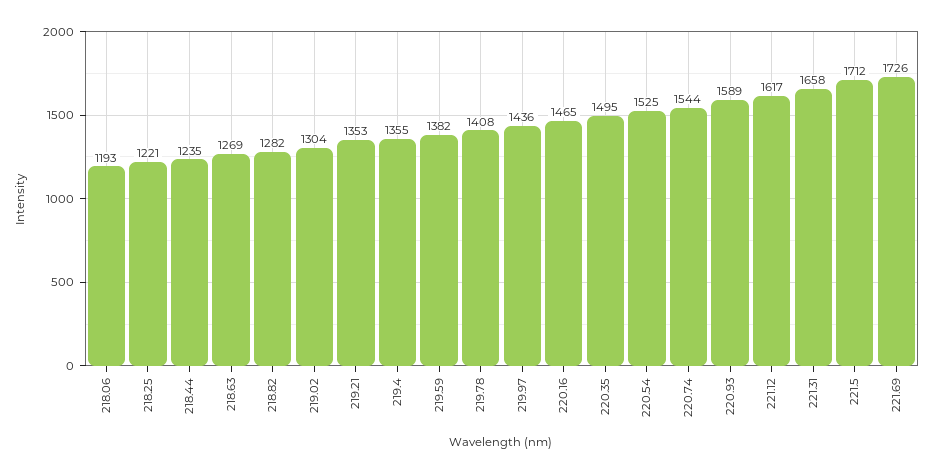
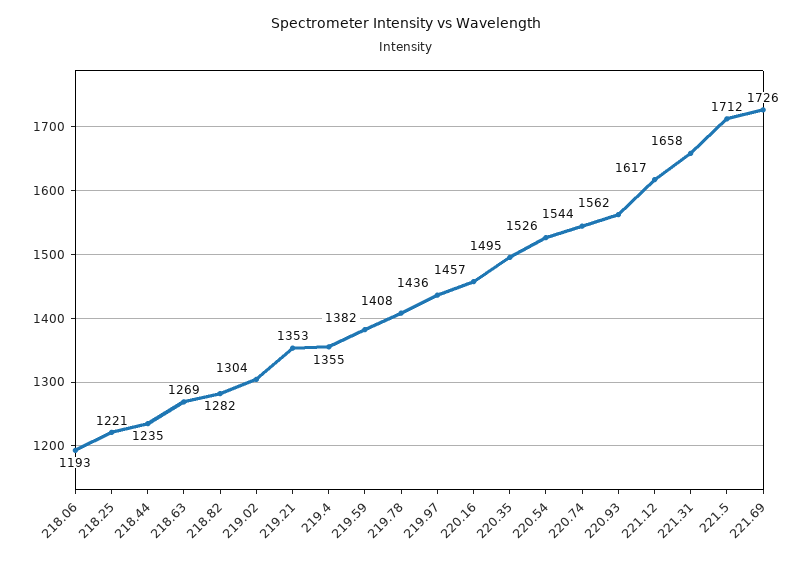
220.16: 1465 -> 1457
220.54: 1525 -> 1526
220.93: 1589 -> 1562

